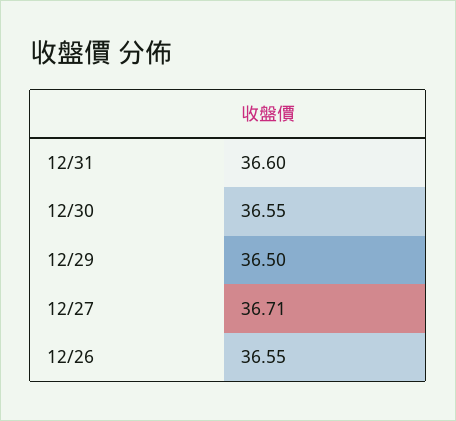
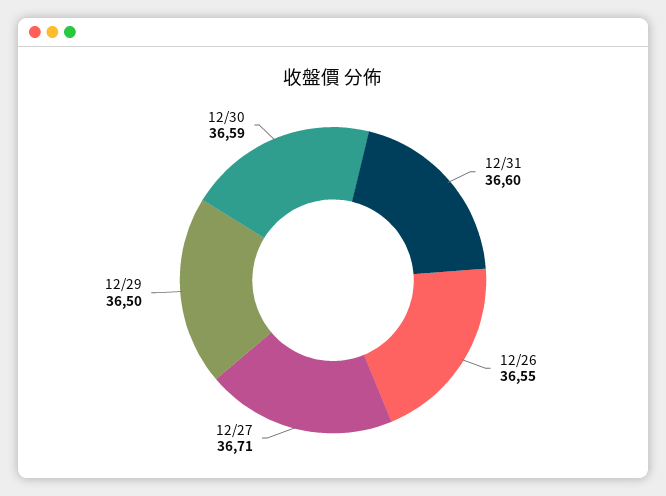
12/30: 36.55 -> 36.59

